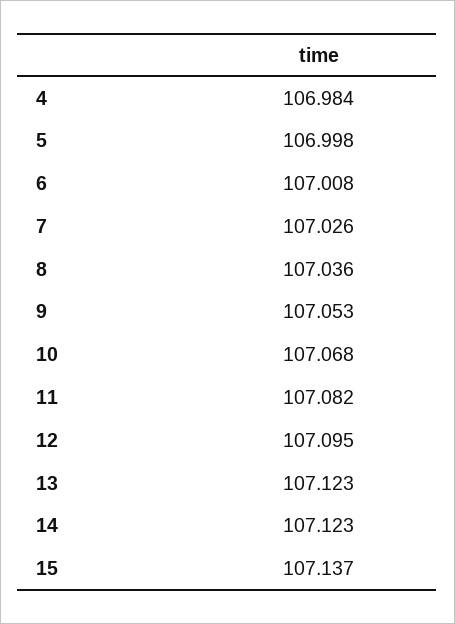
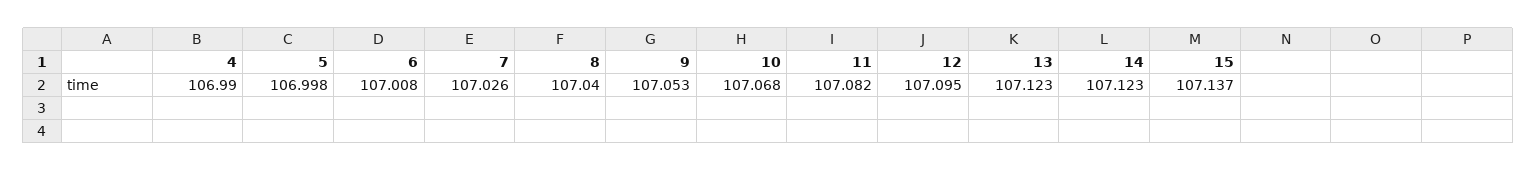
4: 106.984 -> 106.99
8: 107.036 -> 107.04

